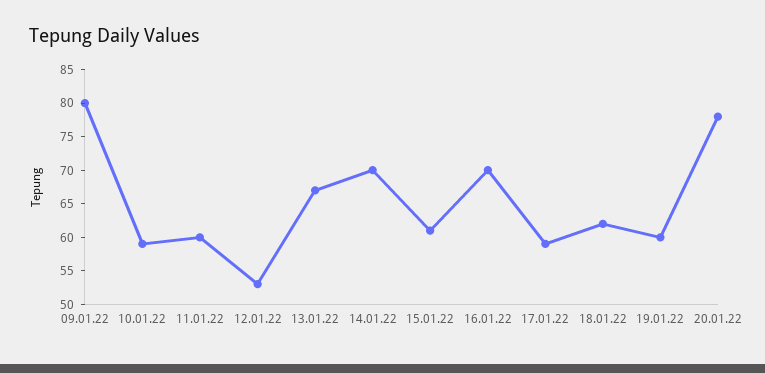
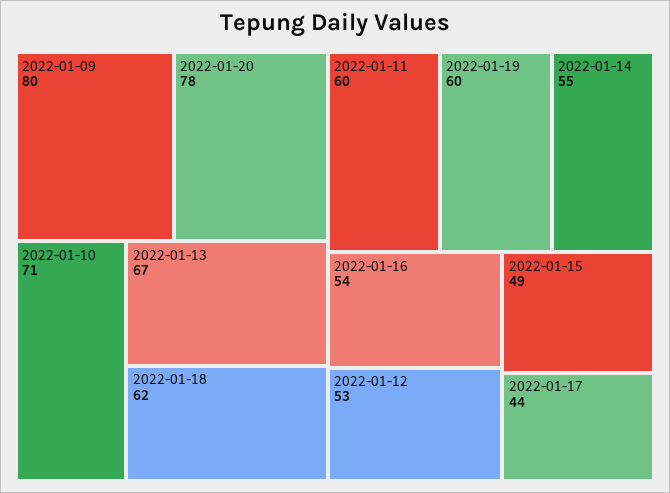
10.01.22: 60 -> 71
14.01.22: 70 -> 55
15.01.22: 60 -> 49
16.01.22: 70 -> 54
17.01.22: 60 -> 44

